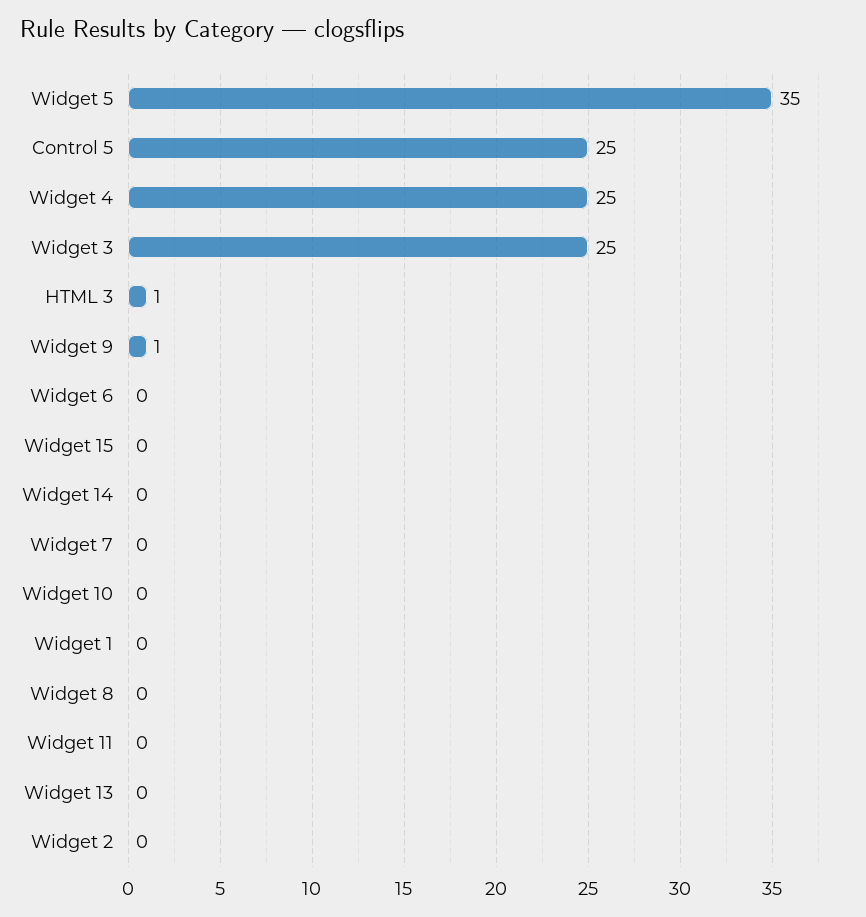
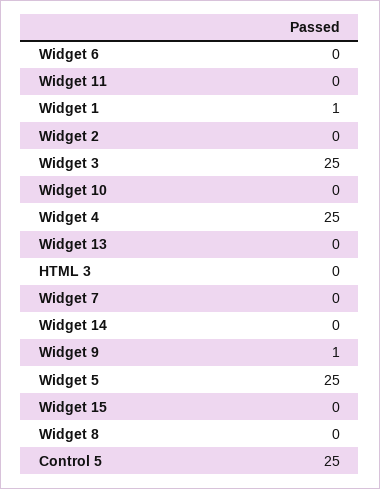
Widget 5: 35 -> 25
HTML 3: 1 -> 0
Widget 1: 0 -> 1

